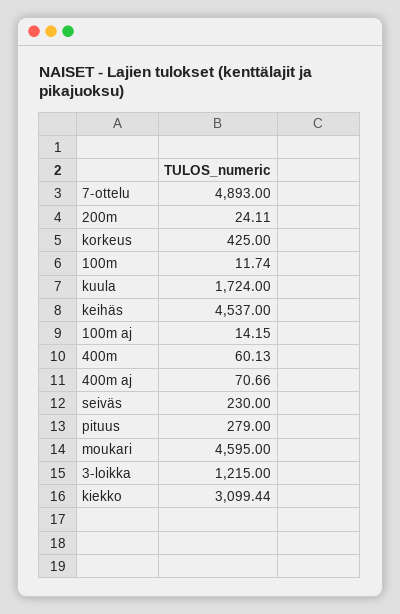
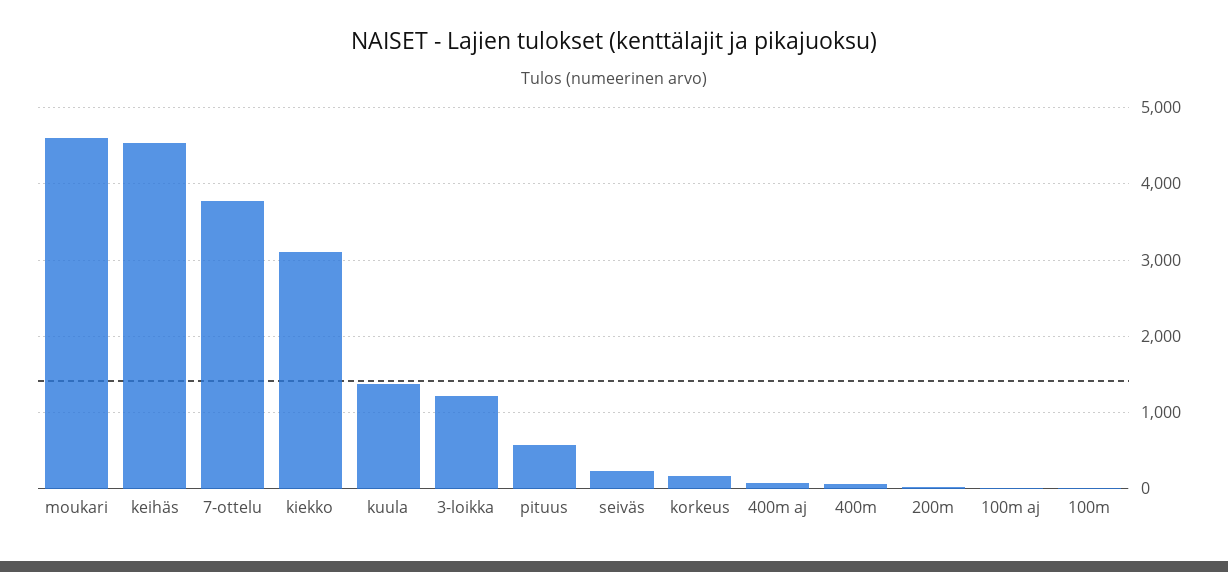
7-ottelu: 4893 -> 3800
korkeus: 425 -> 200
kuula: 1724 -> 1400
pituus: 279 -> 600

